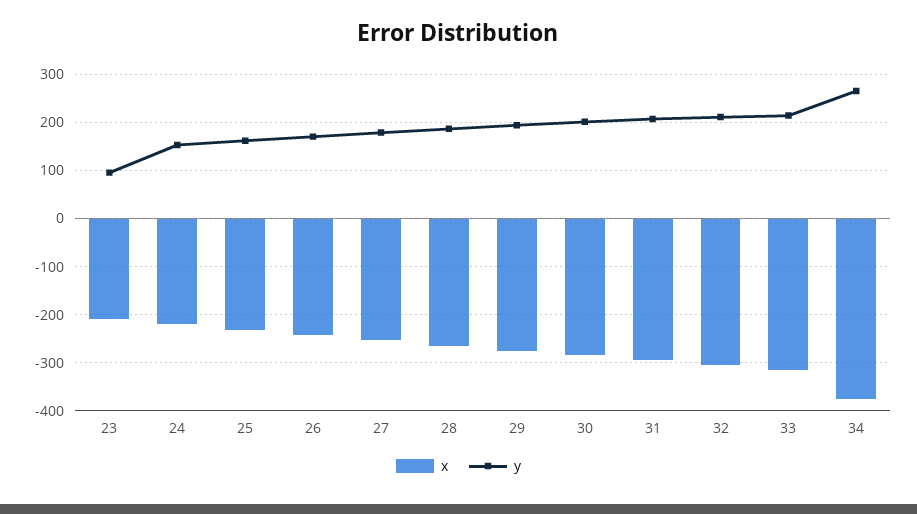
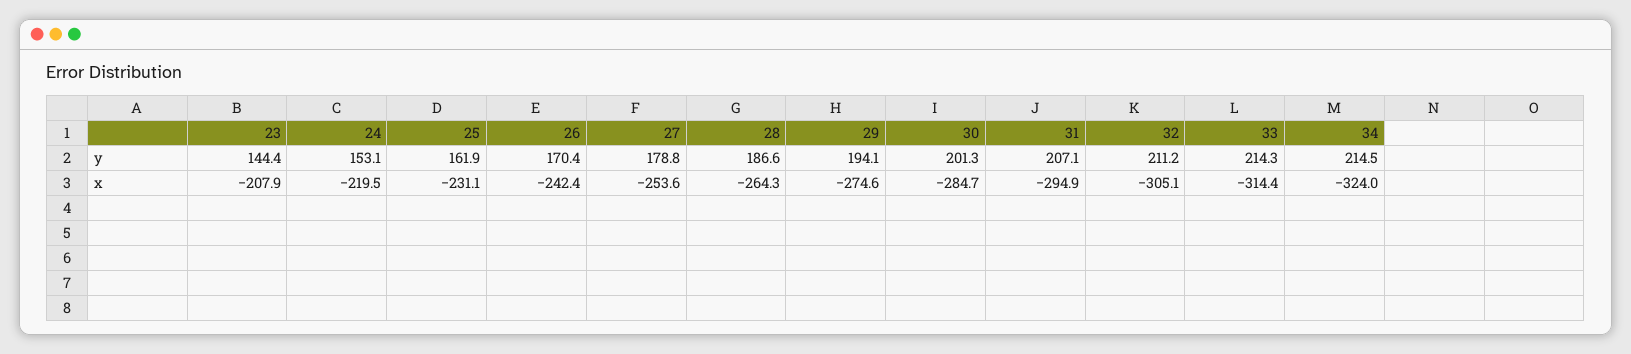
y, 23: 100 -> 144.4
x, 34: -380 -> -324
y, 34: 260 -> 214.5

